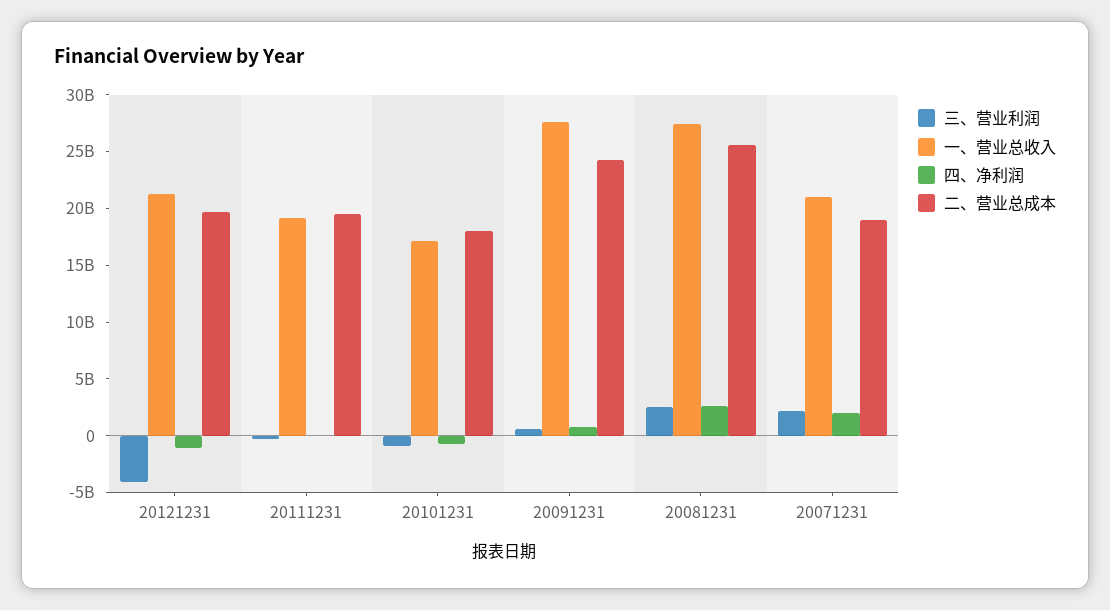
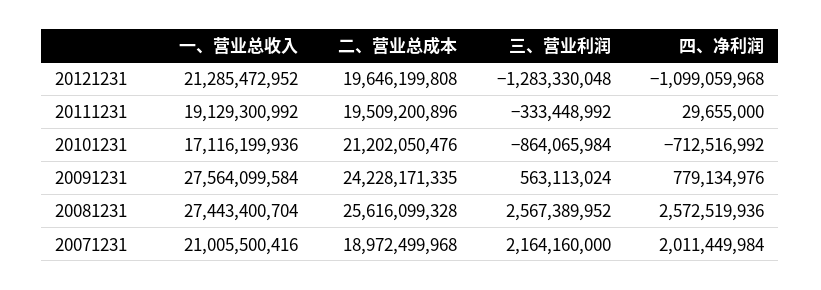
三、营业利润, 20121231: -4000000000 -> -1283330048
二、营业总成本, 20101231: 18000000000 -> 21202050476

